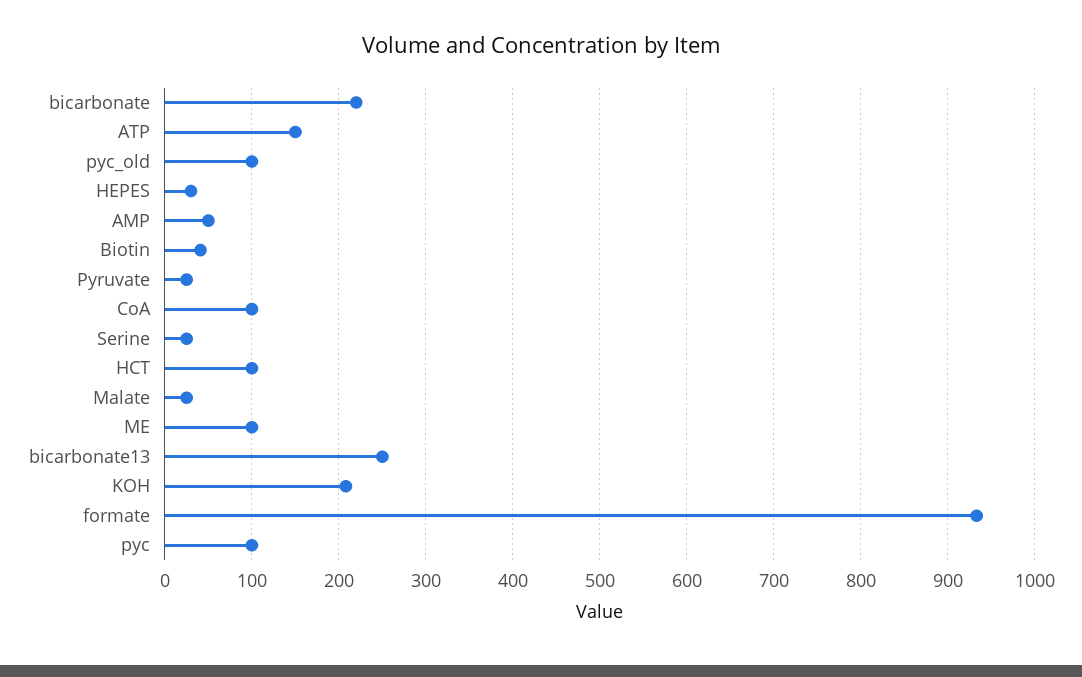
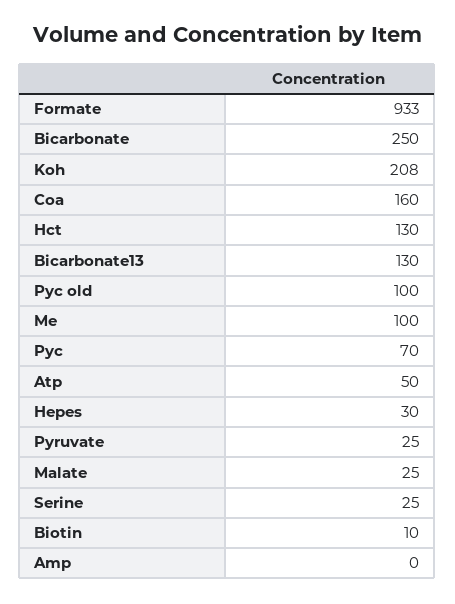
bicarbonate: 220 -> 250
ATP: 150 -> 50
AMP: 50 -> 0
Biotin: 40 -> 10
CoA: 100 -> 160
HCT: 100 -> 130
bicarbonate13: 250 -> 130
pyc: 100 -> 70

